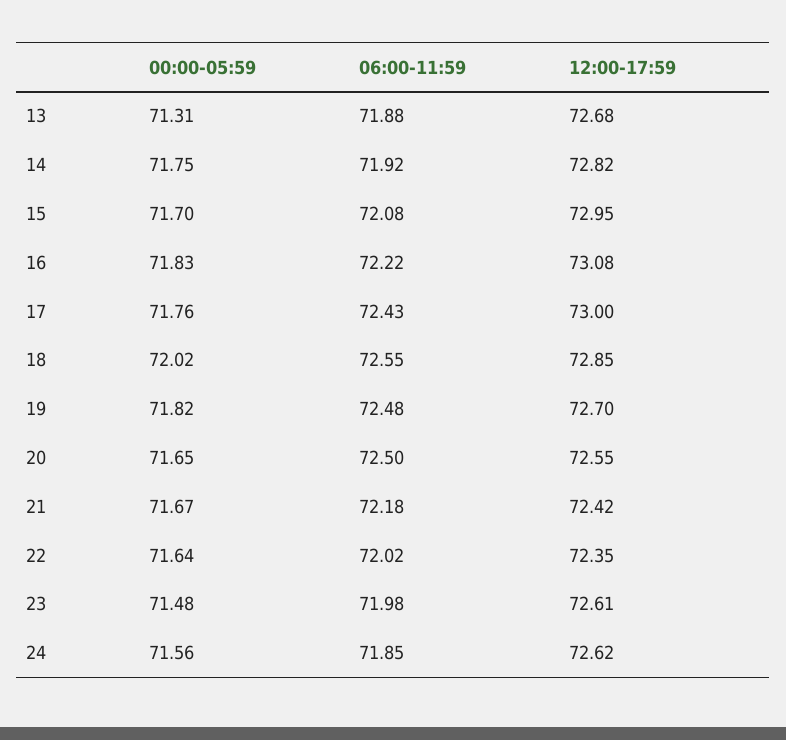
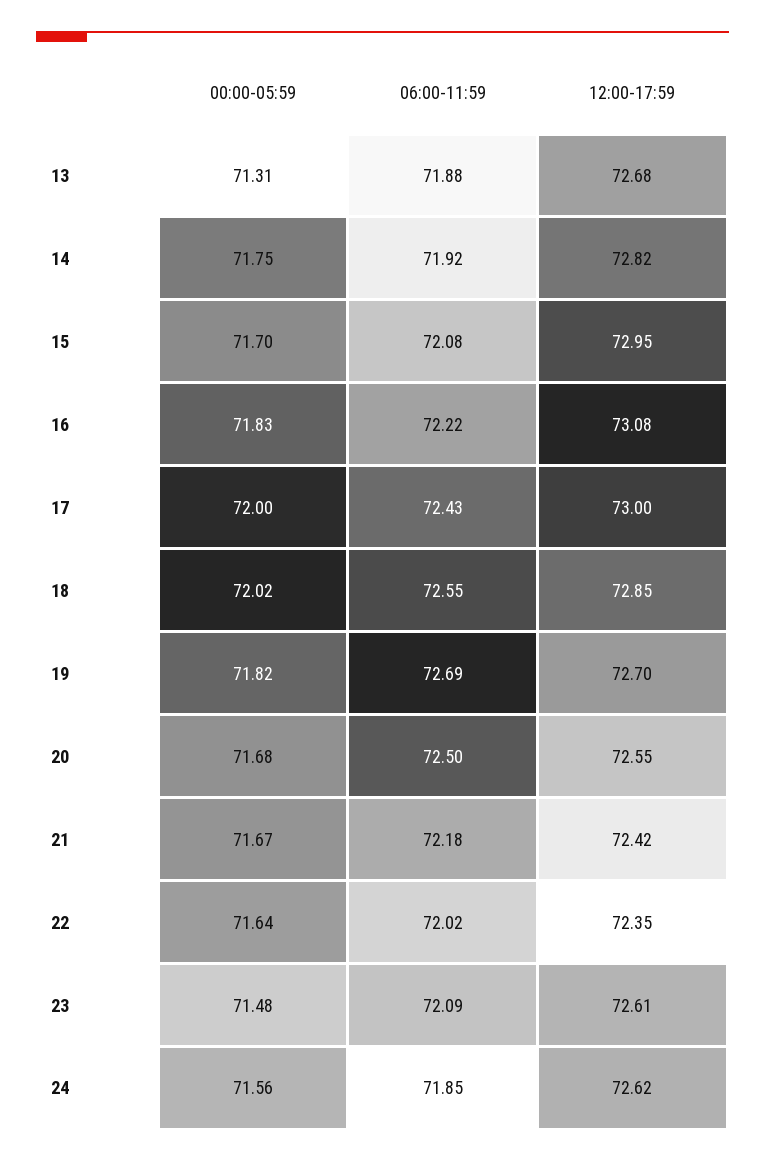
00:00-05:59, 17: 71.76 -> 72
06:00-11:59, 19: 72.48 -> 72.69
00:00-05:59, 20: 71.65 -> 71.68
06:00-11:59, 23: 71.98 -> 72.09

